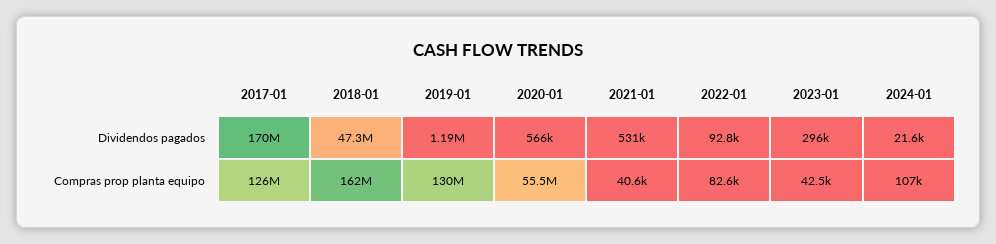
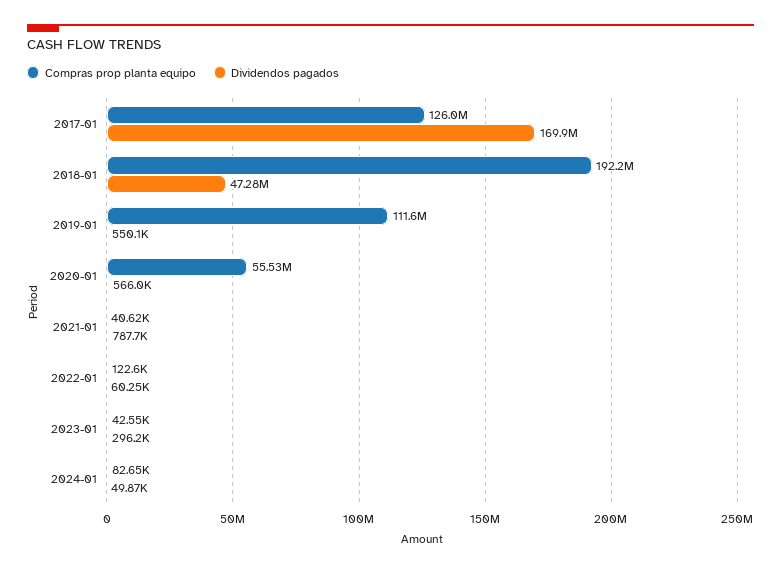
Dividendos pagados, 2019-01: 1190000 -> 550100
Dividendos pagados, 2021-01: 531000 -> 787700
Dividendos pagados, 2022-01: 92800 -> 60250
Dividendos pagados, 2024-01: 21600 -> 49870
Compras prop planta equipo, 2018-01: 162000000 -> 192200000
Compras prop planta equipo, 2019-01: 130000000 -> 111600000
Compras prop planta equipo, 2022-01: 82600 -> 122600
Compras prop planta equipo, 2024-01: 107000 -> 82650

